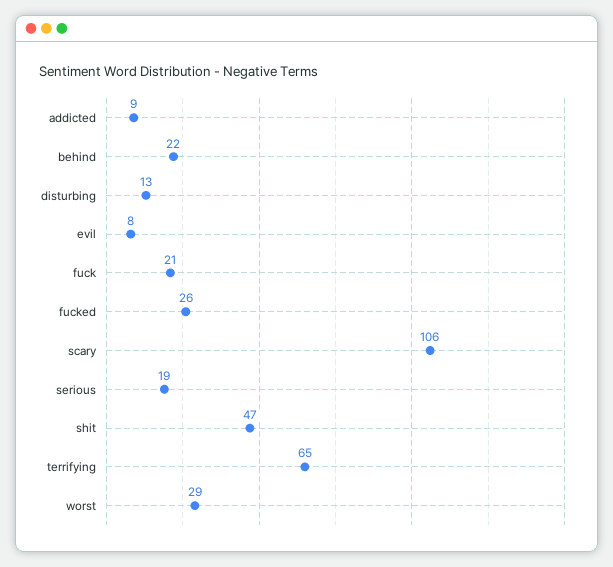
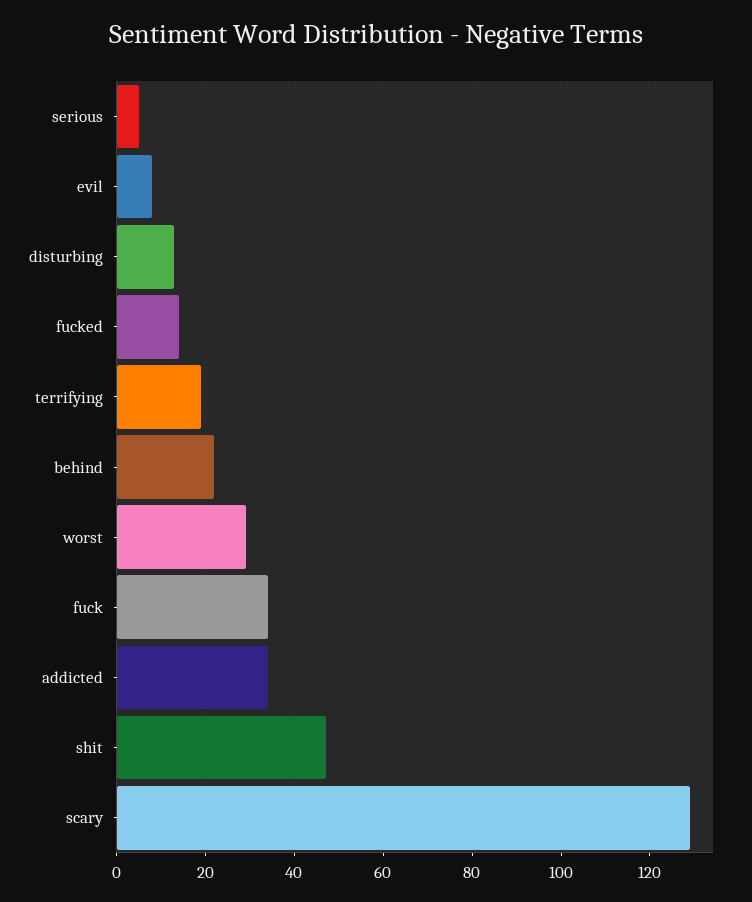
addicted: 9 -> 35
fuck: 21 -> 35
fucked: 26 -> 15
scary: 106 -> 130
serious: 19 -> 5
terrifying: 65 -> 20

